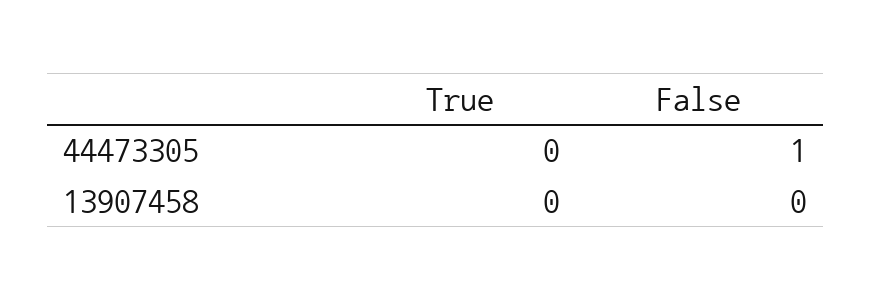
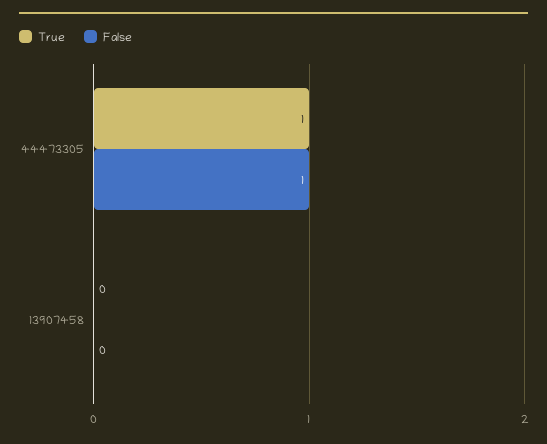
True, 44473305: 0 -> 1

